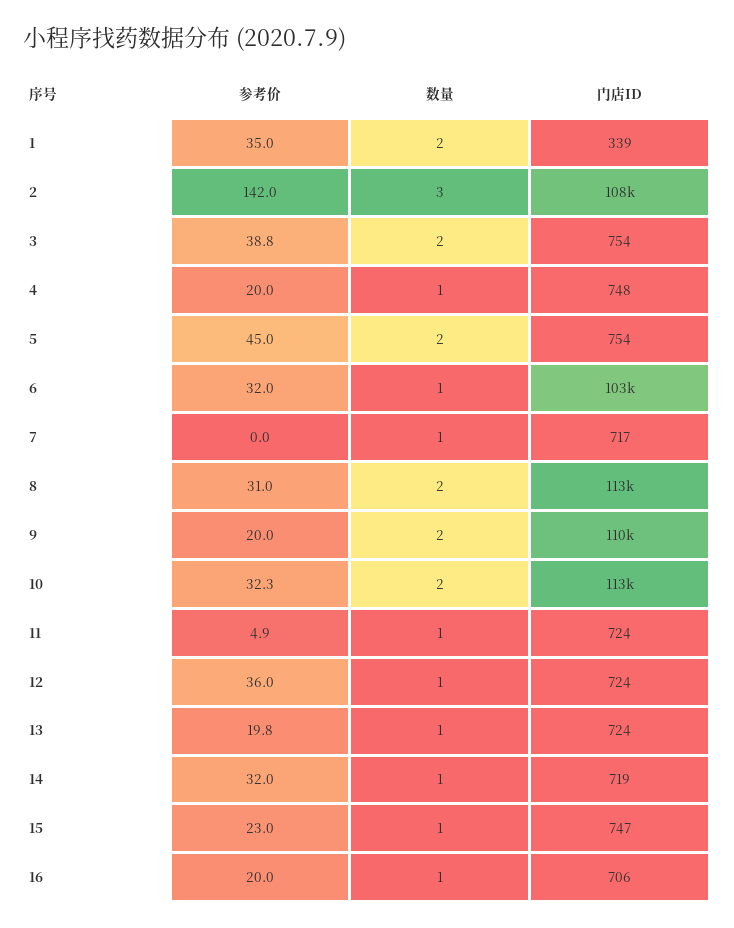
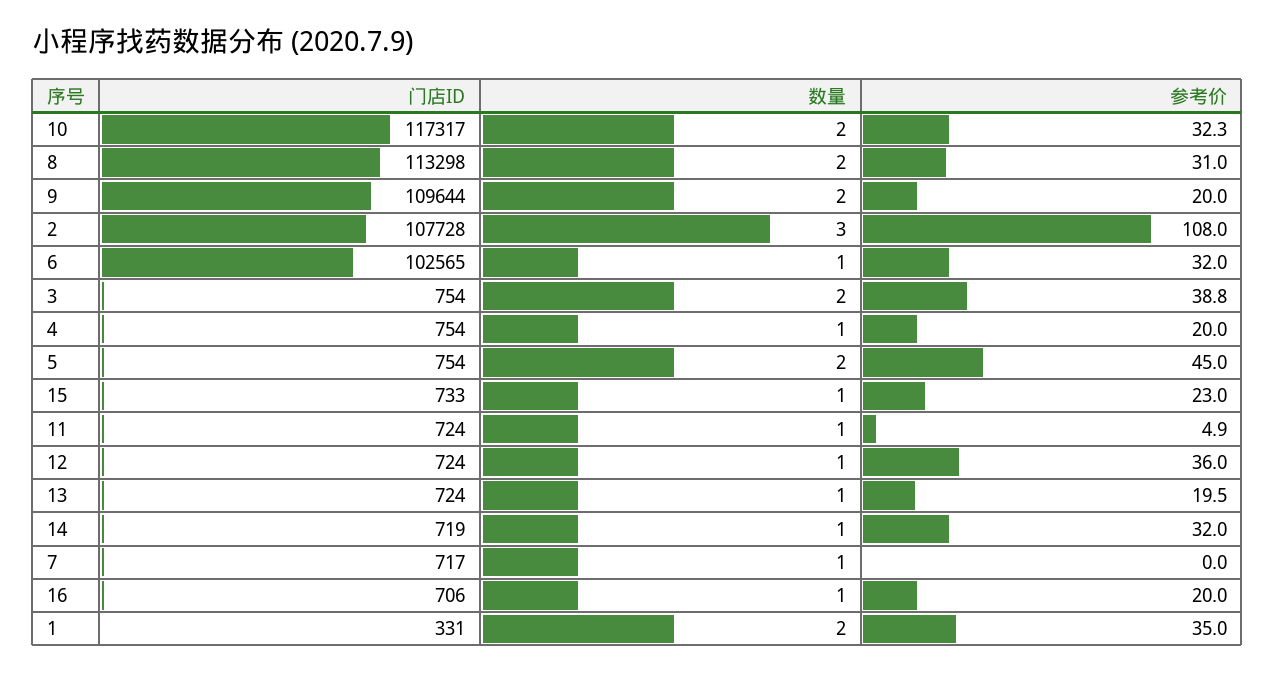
门店ID, 1: 339 -> 331
参考价, 2: 142 -> 108
门店ID, 4: 748 -> 754
门店ID, 10: 113000 -> 117317
参考价, 13: 19.8 -> 19.5
门店ID, 15: 747 -> 733

